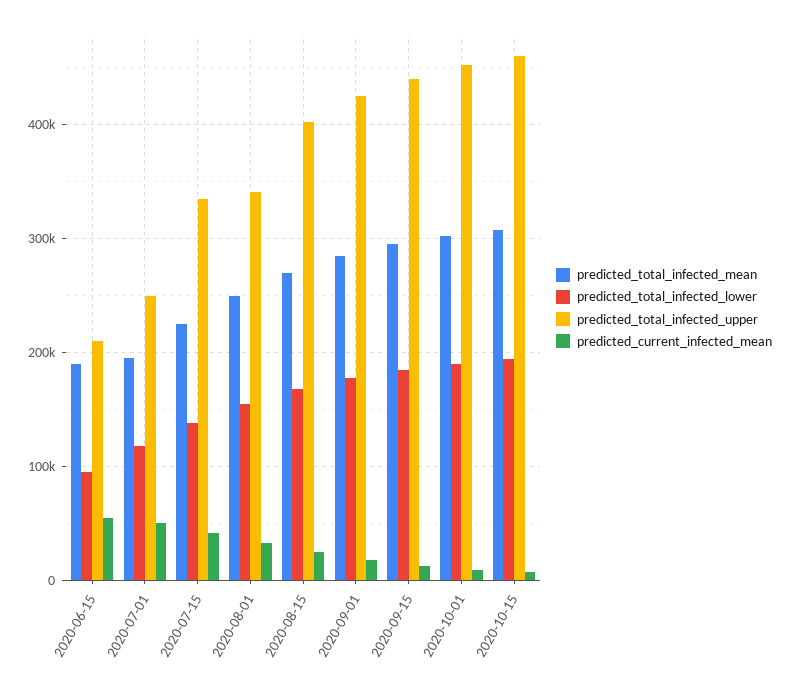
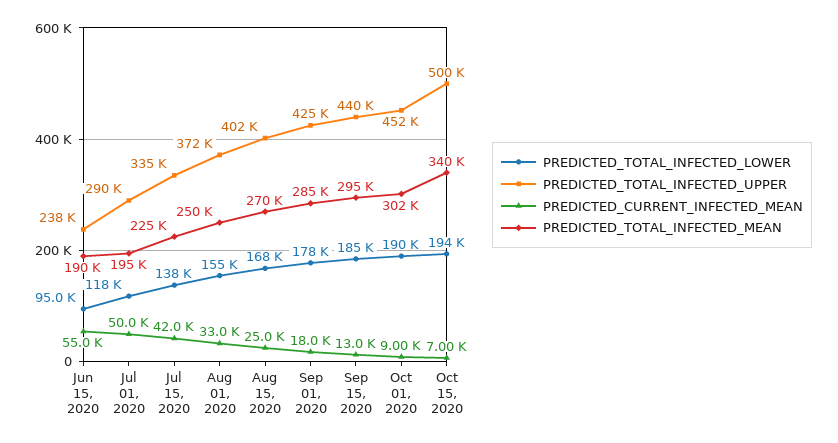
predicted_total_infected_upper, 2020-06-15: 210000 -> 238000
predicted_total_infected_upper, 2020-07-01: 250000 -> 290000
predicted_total_infected_upper, 2020-08-01: 340000 -> 372000
predicted_total_infected_mean, 2020-10-15: 310000 -> 340000
predicted_total_infected_upper, 2020-10-15: 460000 -> 500000

